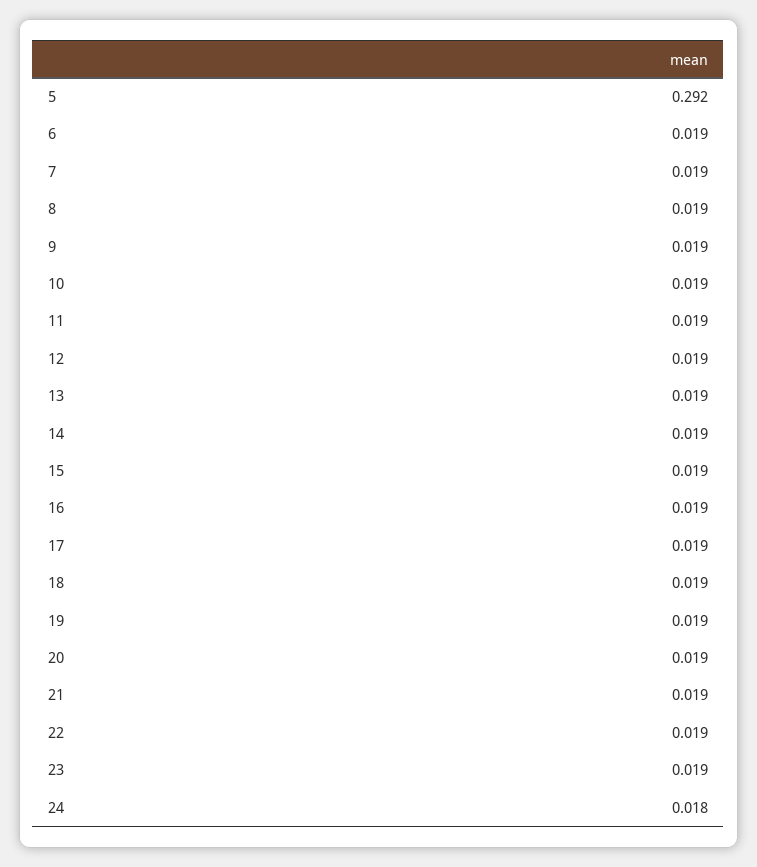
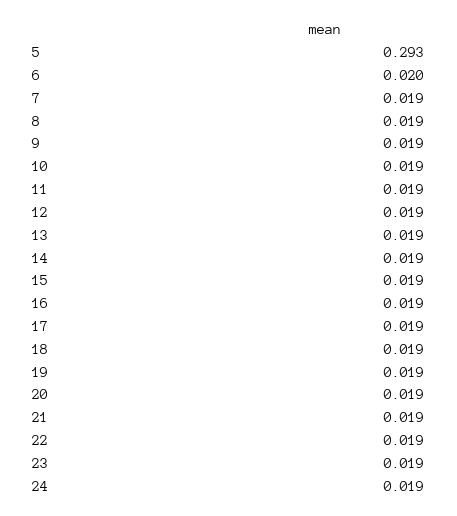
5: 0.292 -> 0.293
6: 0.019 -> 0.02
24: 0.018 -> 0.019

